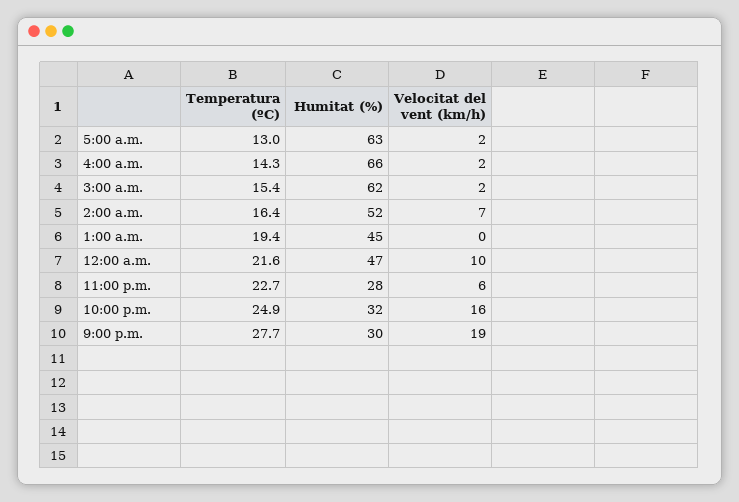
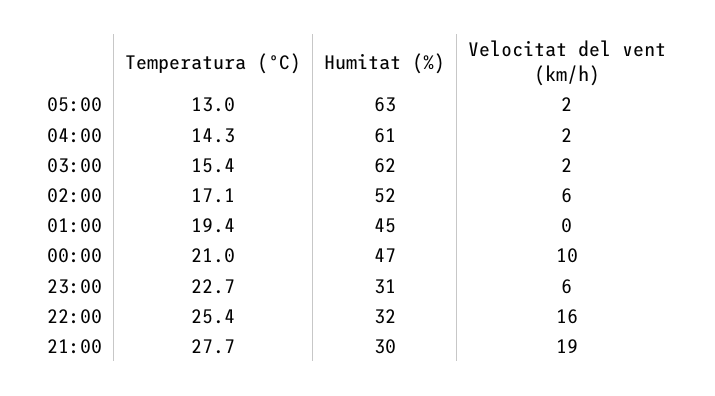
Humitat (%), 4:00 a.m.: 66 -> 61
Temperatura (ºC), 2:00 a.m.: 16.4 -> 17.1
Velocitat del vent (km/h), 2:00 a.m.: 7 -> 6
Temperatura (ºC), 12:00 a.m.: 21.6 -> 21
Humitat (%), 11:00 p.m.: 28 -> 31
Temperatura (ºC), 10:00 p.m.: 24.9 -> 25.4

